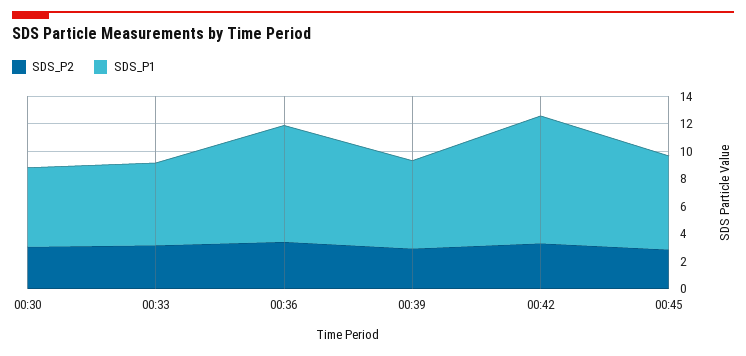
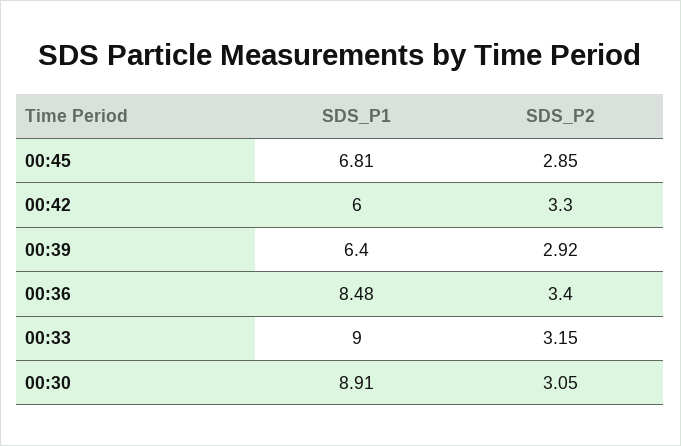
SDS_P1, 00:30: 6 -> 8.91
SDS_P1, 00:33: 6 -> 9
SDS_P1, 00:42: 9 -> 6

